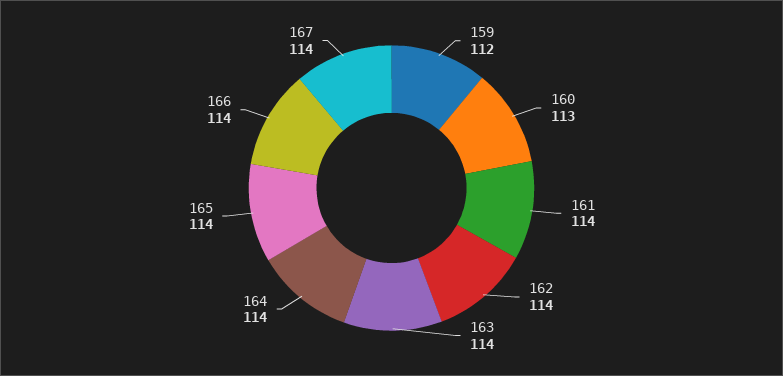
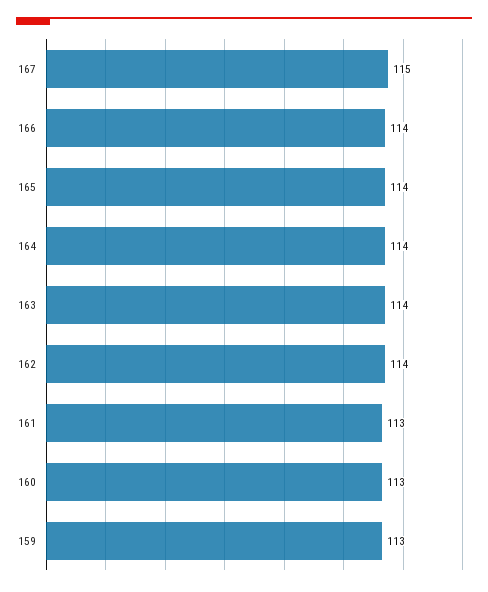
159: 112 -> 113
161: 114 -> 113
167: 114 -> 115

